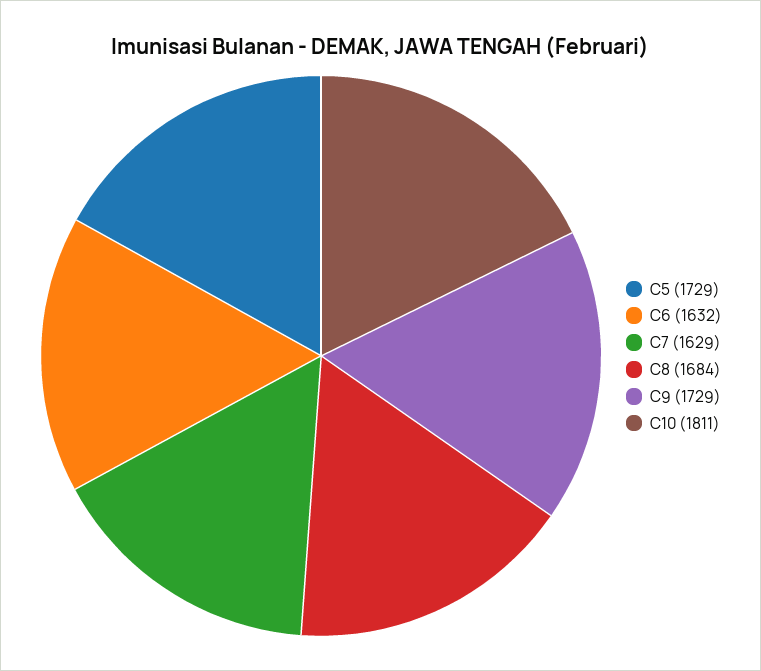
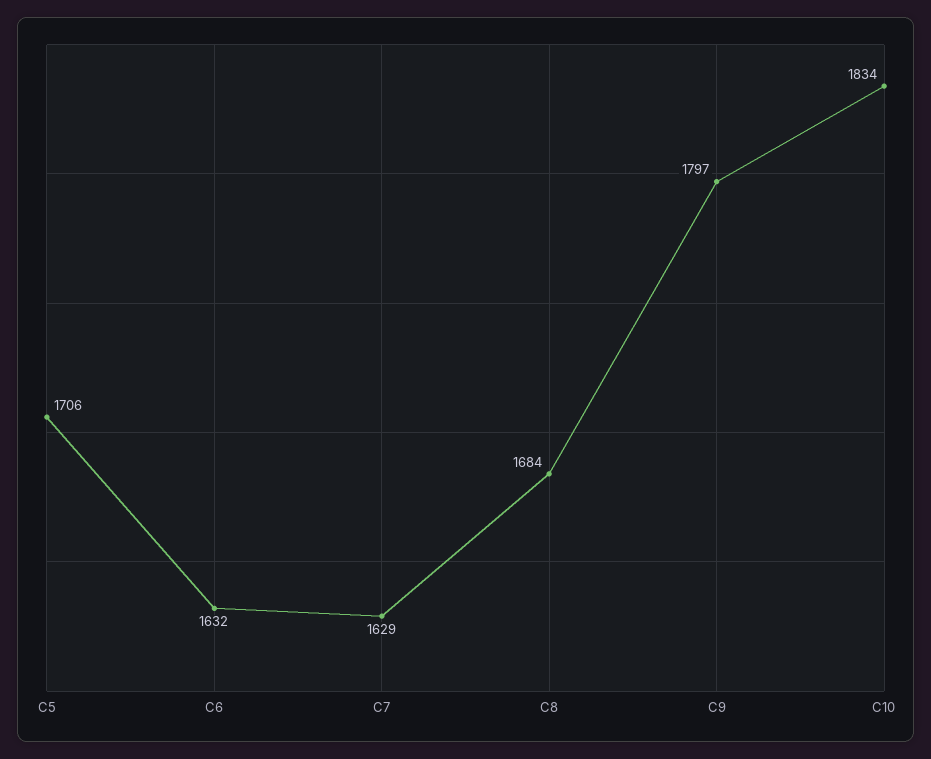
C5: 1729 -> 1706
C9: 1729 -> 1797
C10: 1811 -> 1834

